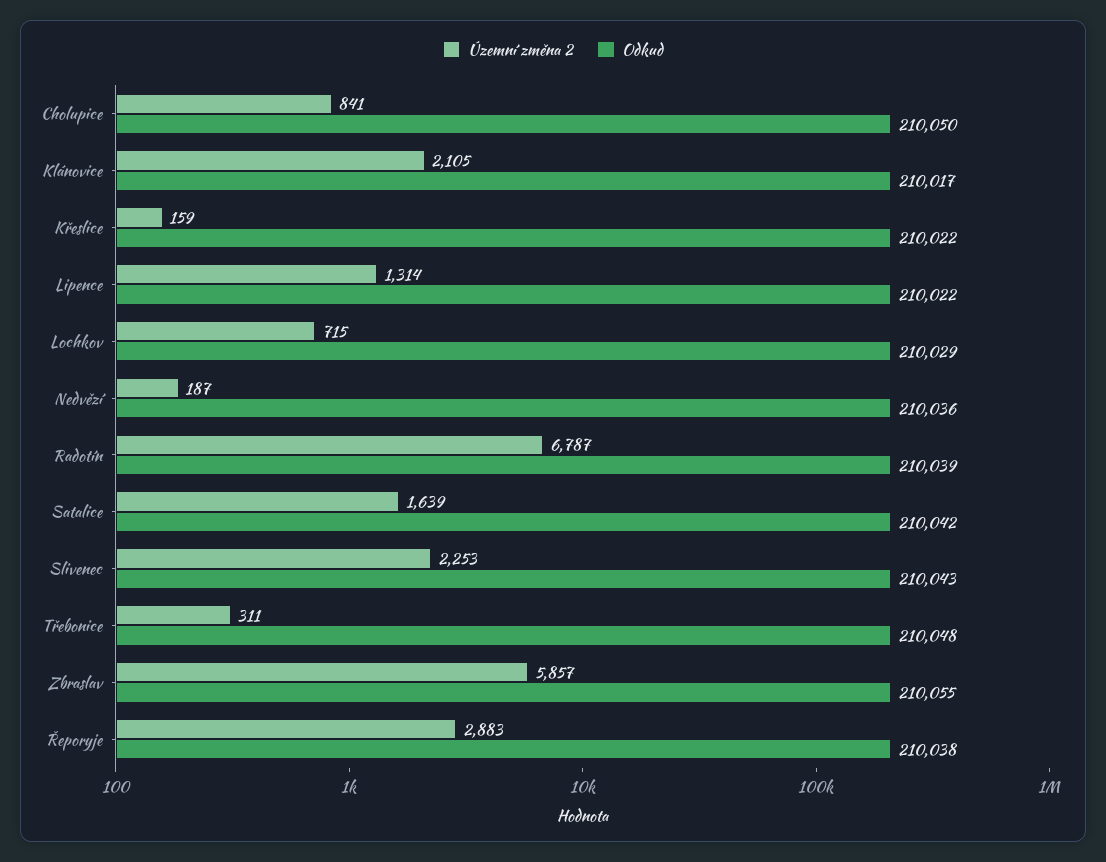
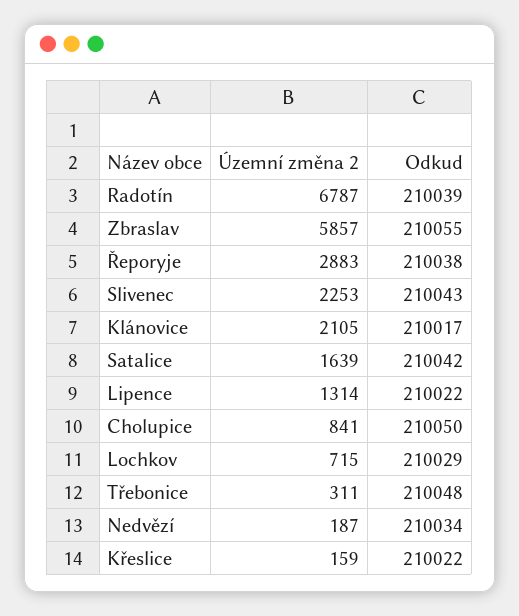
Odkud, Nedvězí: 210036 -> 210034

